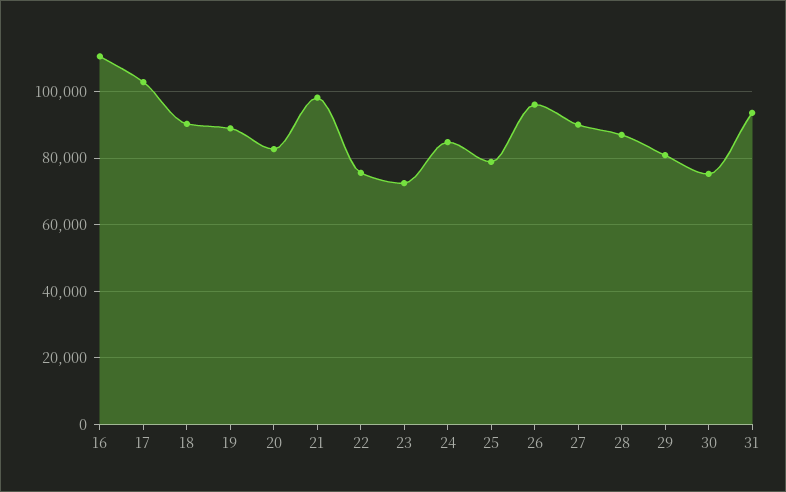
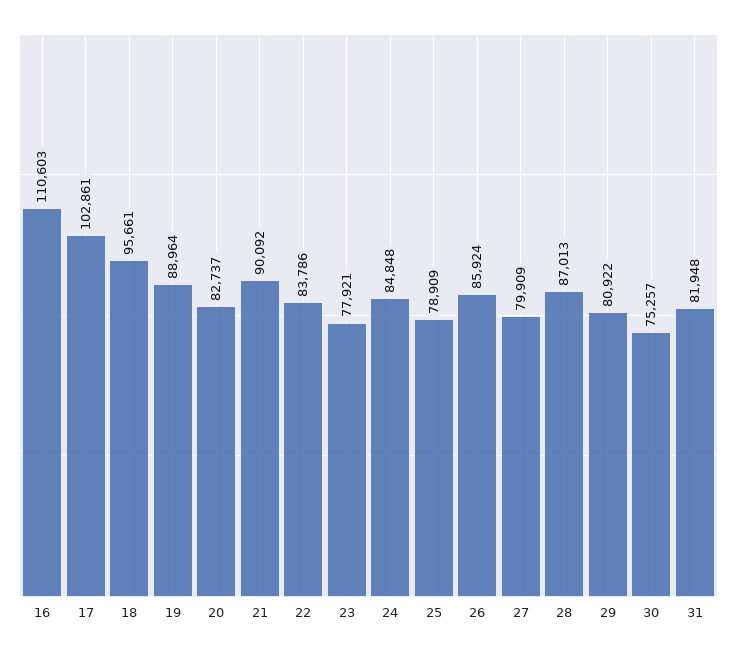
18: 90000 -> 95661
21: 98000 -> 90092
22: 76000 -> 83786
23: 72000 -> 77921
26: 96000 -> 85924
27: 90000 -> 79909
31: 94000 -> 81948

